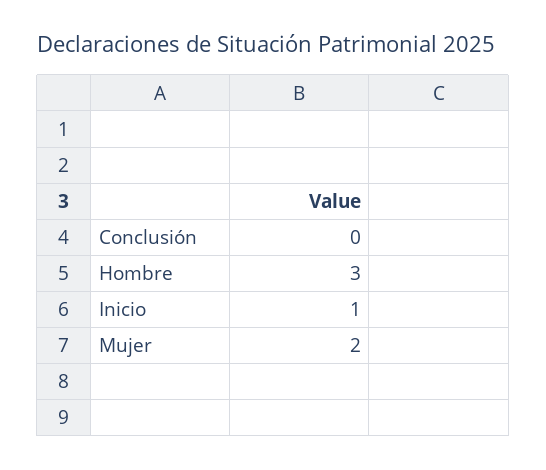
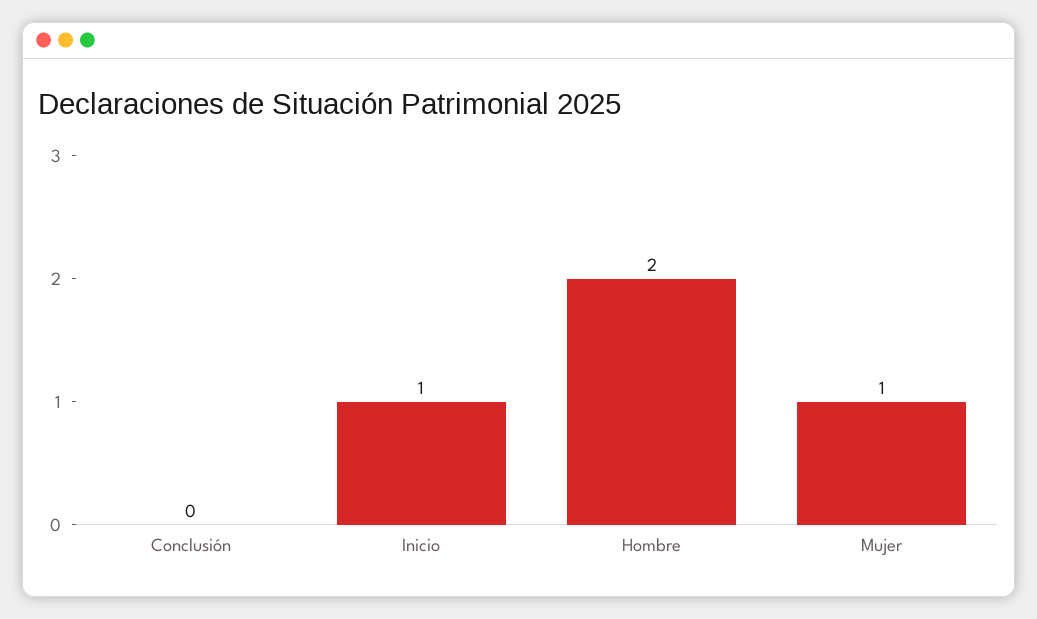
Hombre: 3 -> 2
Mujer: 2 -> 1

